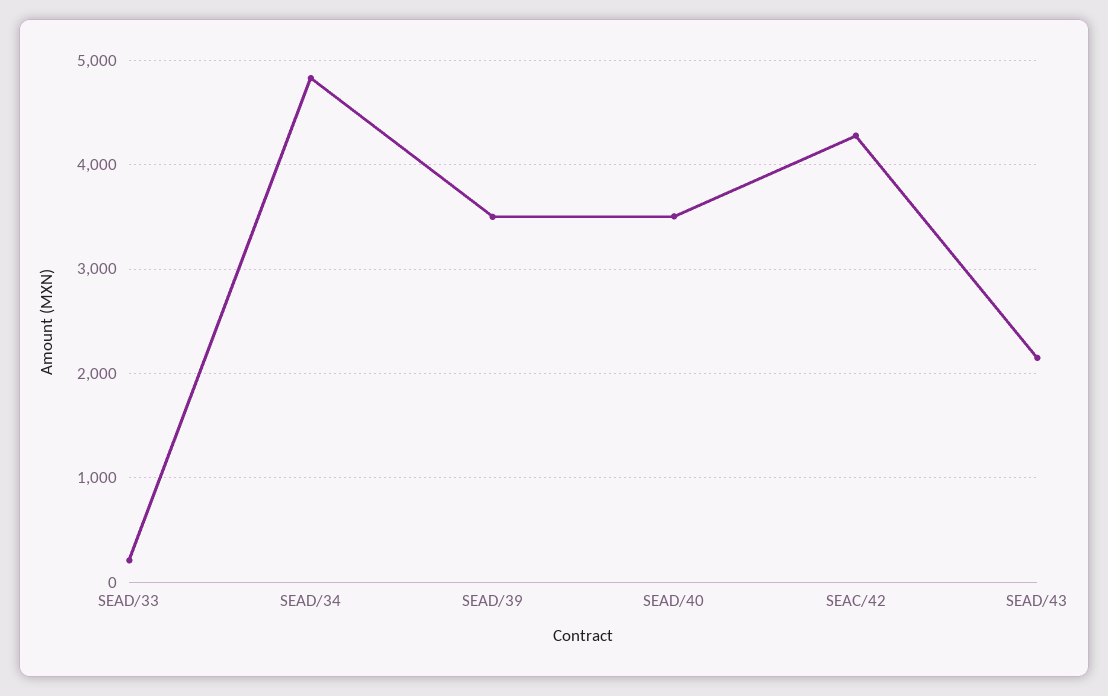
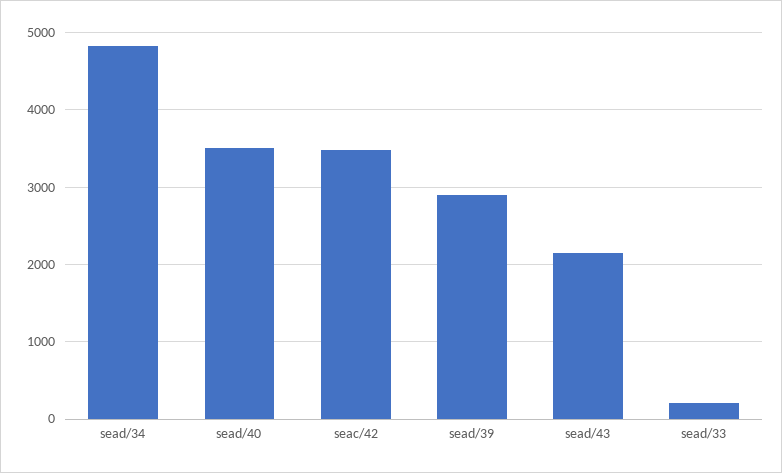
SEAD/39: 3500 -> 2900
SEAC/42: 4300 -> 3500

